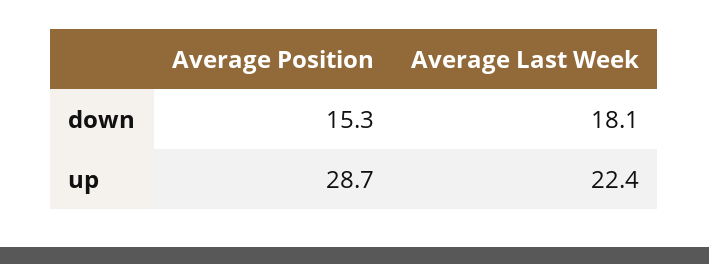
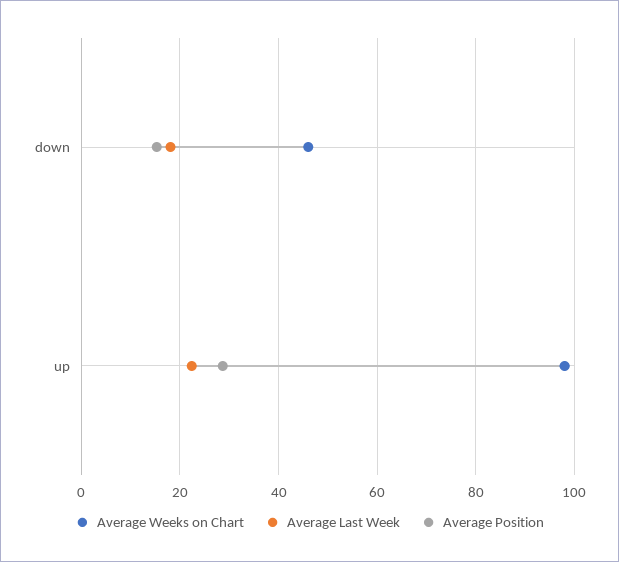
Average Weeks on Chart, down: none -> 46
Average Weeks on Chart, up: none -> 98

